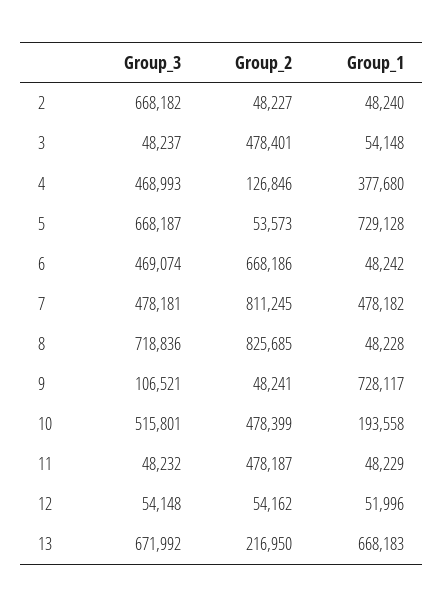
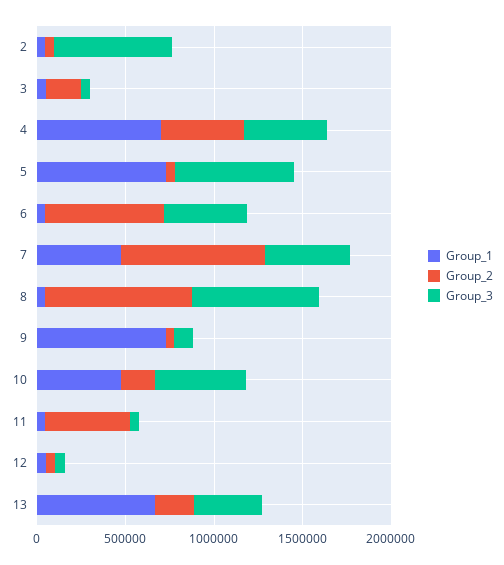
Group_2, 3: 478401 -> 200000
Group_2, 4: 126846 -> 500000
Group_1, 4: 377680 -> 700000
Group_2, 10: 478399 -> 200000
Group_1, 10: 193558 -> 500000
Group_3, 13: 671992 -> 400000

